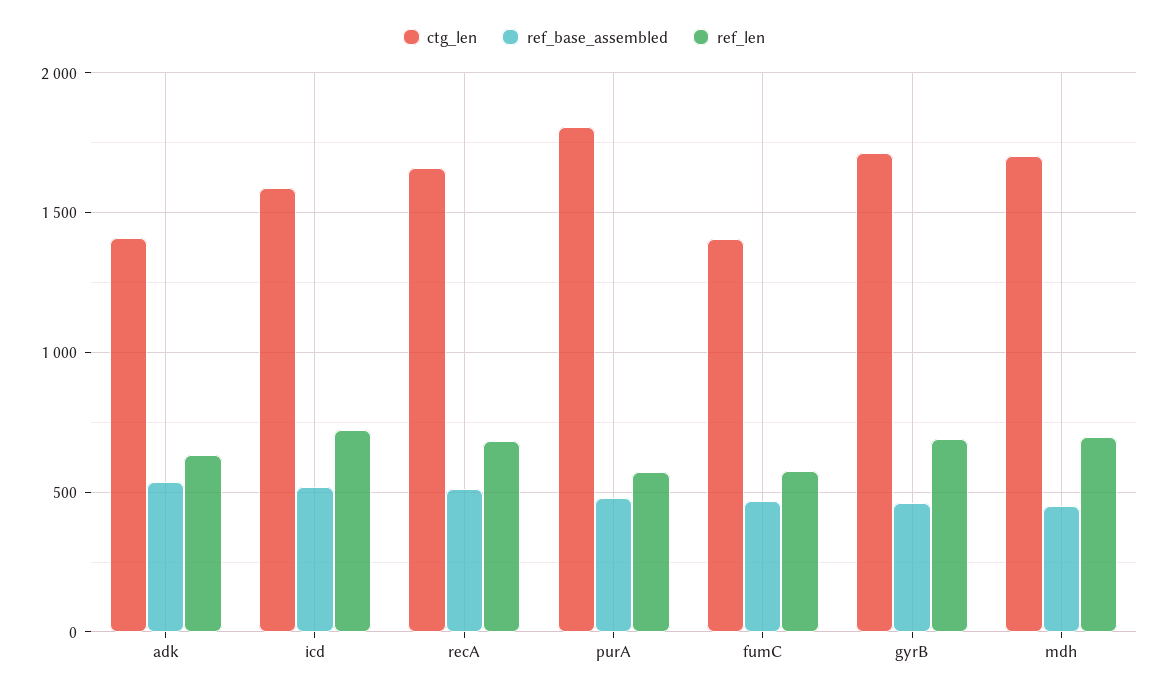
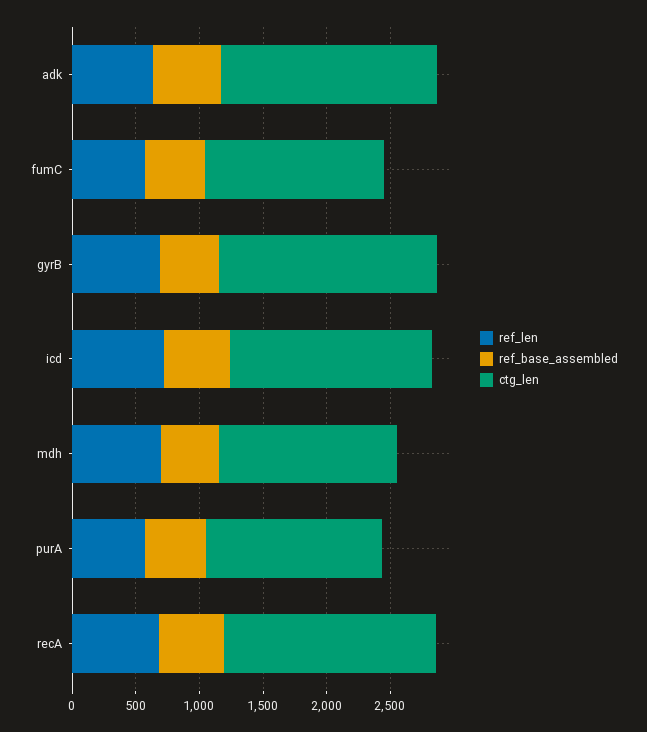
ctg_len, adk: 1400 -> 1700
ctg_len, purA: 1800 -> 1400
ctg_len, mdh: 1700 -> 1400

